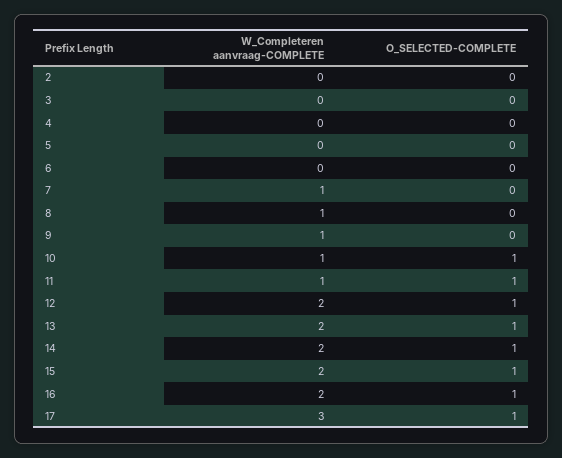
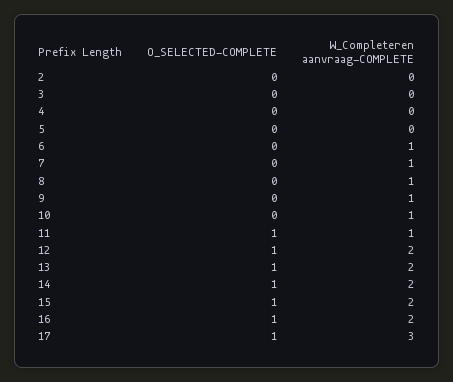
W_Completeren aanvraag-COMPLETE, 6: 0 -> 1
O_SELECTED-COMPLETE, 10: 1 -> 0

